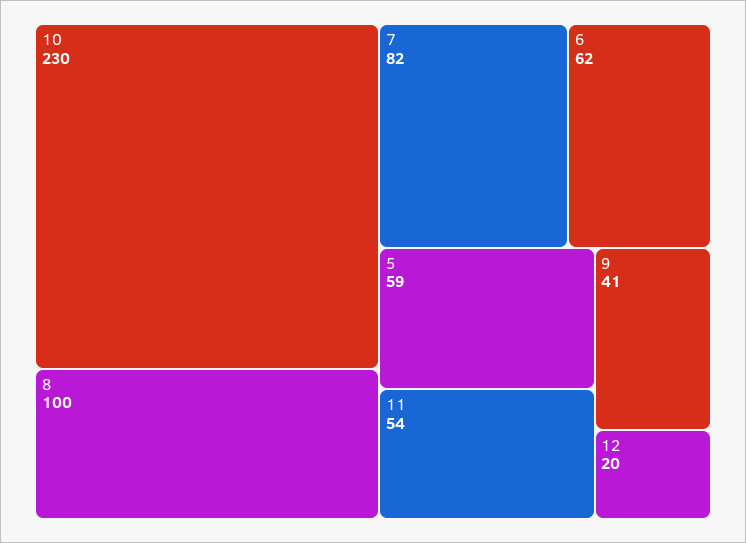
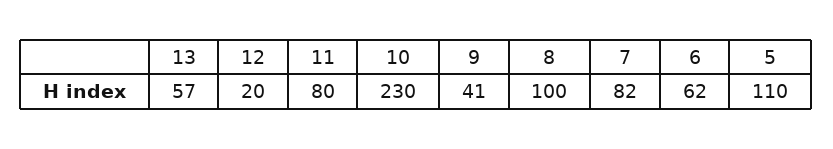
5: 59 -> 110
11: 54 -> 80
13: none -> 57

